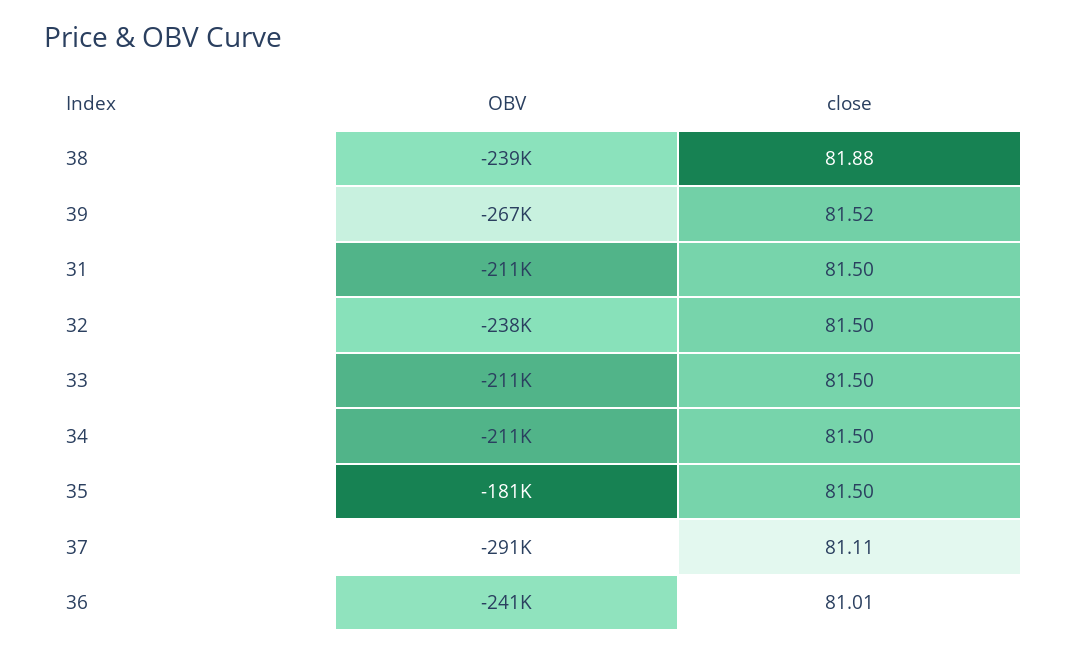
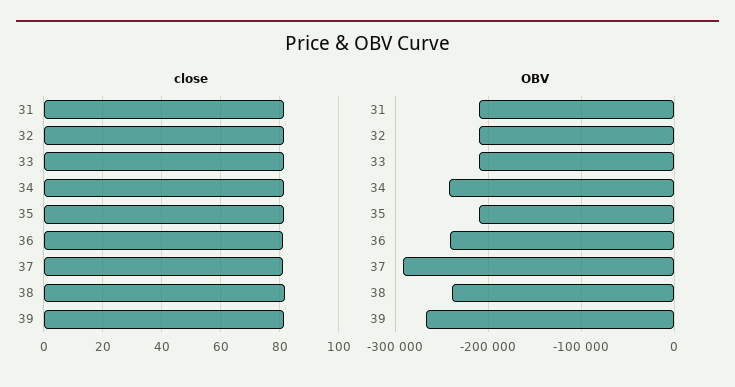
OBV, 32: -238000 -> -210000
OBV, 34: -211000 -> -240000
OBV, 35: -181000 -> -210000

